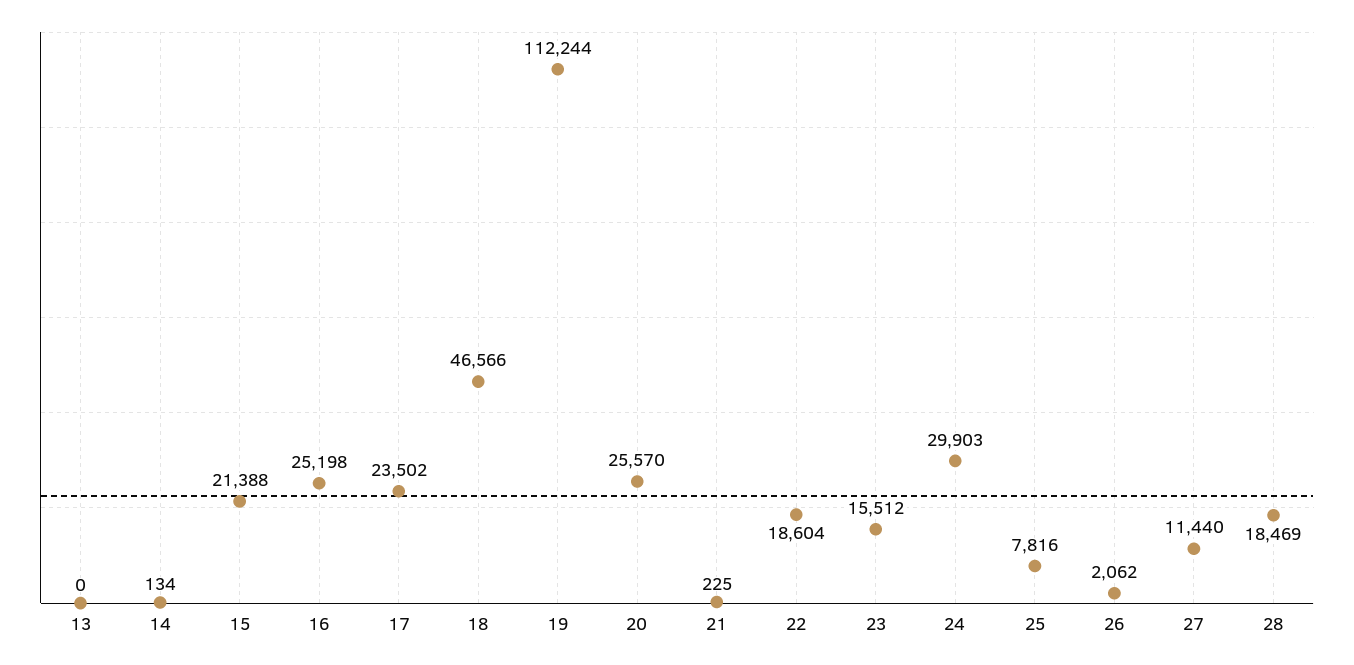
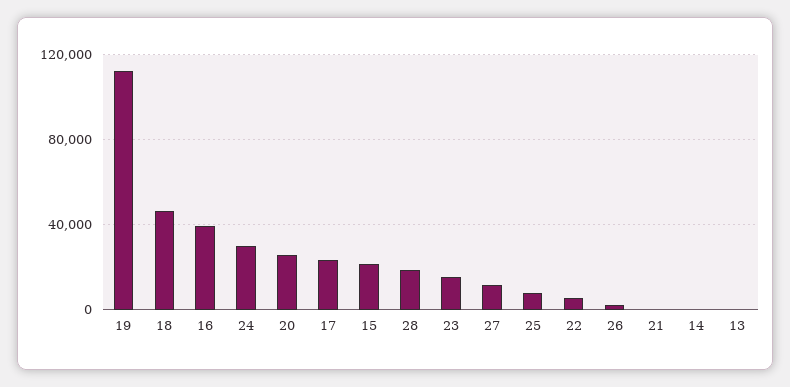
16: 25198 -> 40000
22: 18604 -> 5000

